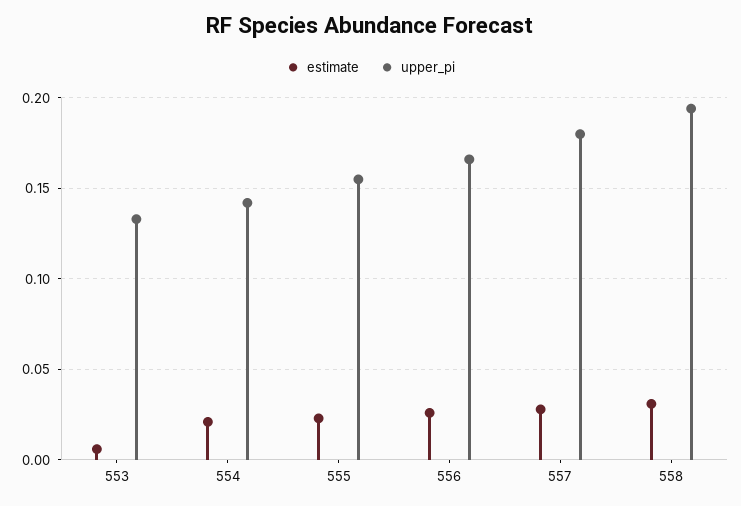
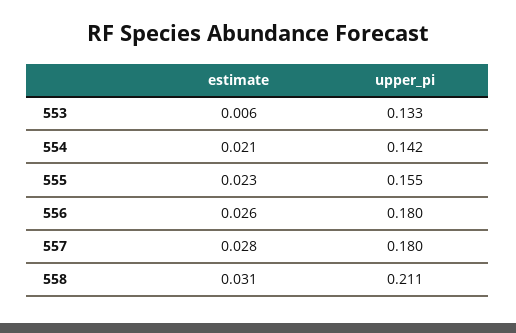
upper_pi, 556: 0.165 -> 0.18
upper_pi, 558: 0.195 -> 0.211

